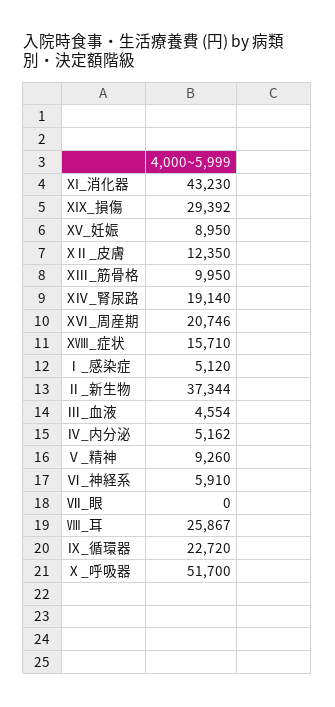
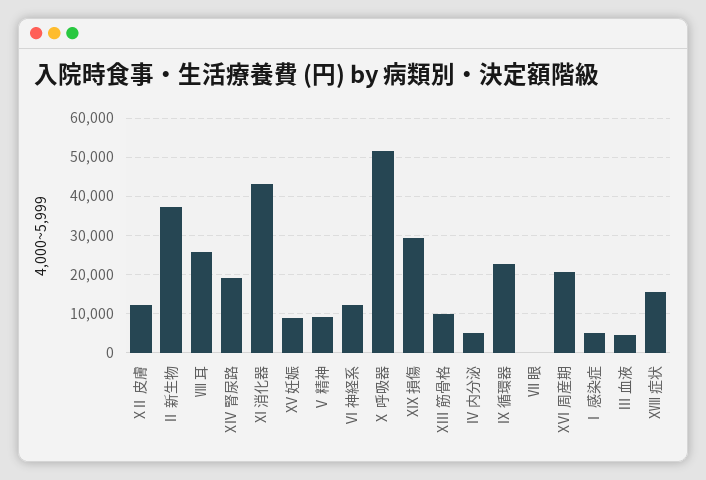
Ⅵ_神経系: 5910 -> 12000

